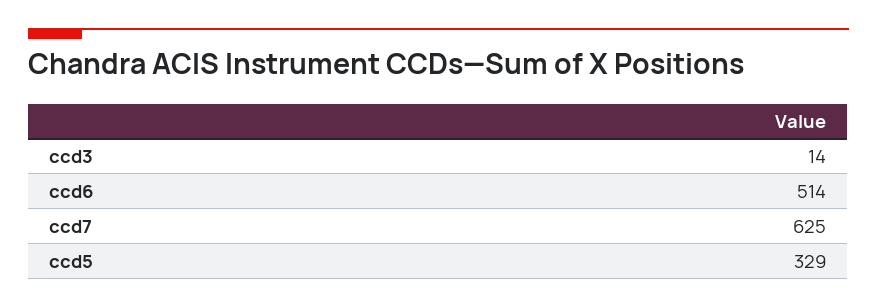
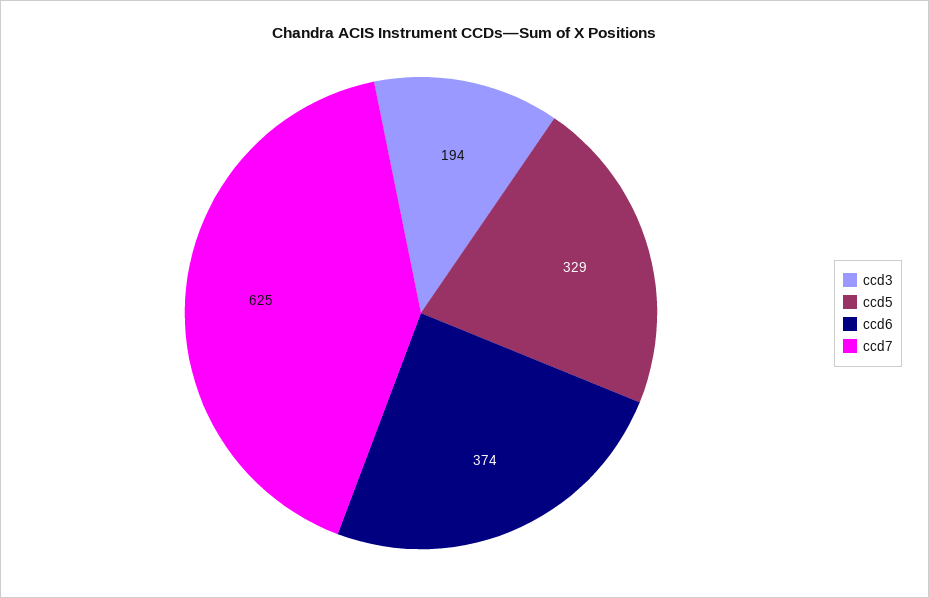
ccd3: 14 -> 194
ccd6: 514 -> 374

